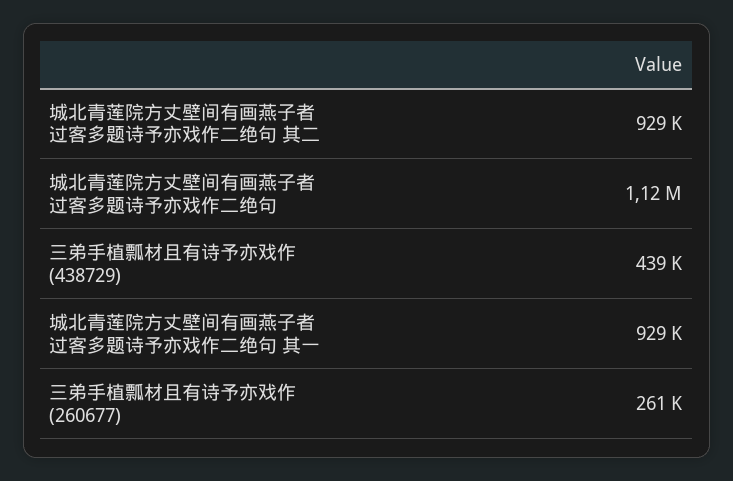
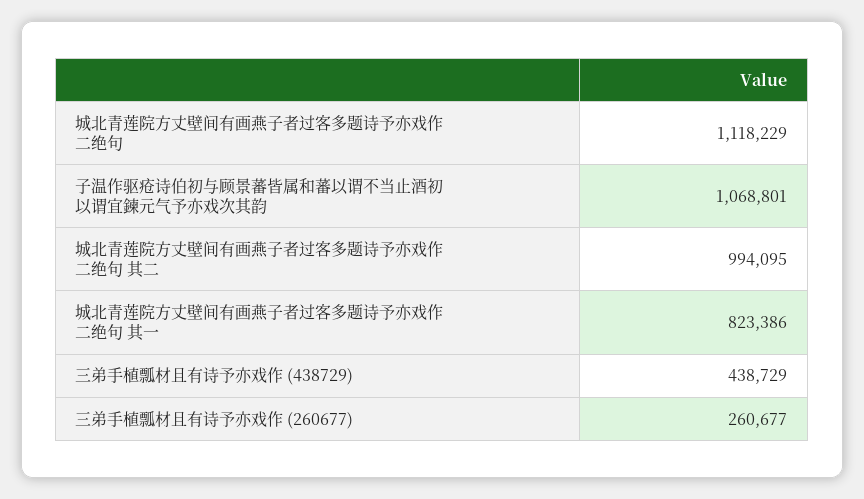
城北青莲院方丈壁间有画燕子者过客多题诗予亦戏作二绝句 其二: 929000 -> 994095
城北青莲院方丈壁间有画燕子者过客多题诗予亦戏作二绝句 其一: 929000 -> 823386
子温作驱疮诗伯初与顾景蕃皆属和蕃以谓不当止酒初以谓宜鍊元气予亦戏次其韵: none -> 1068801

